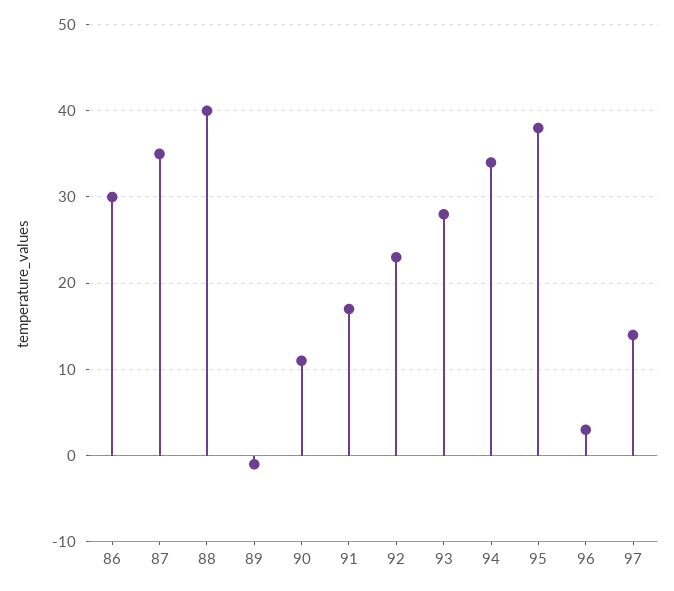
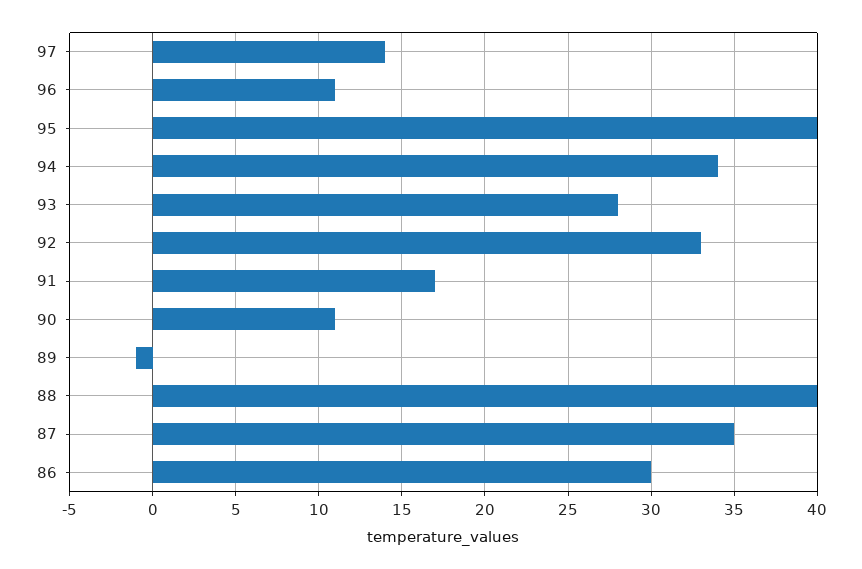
92: 23 -> 33
95: 38 -> 40
96: 3 -> 11

